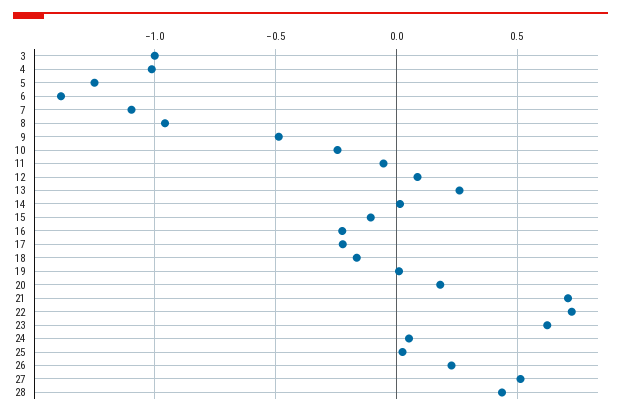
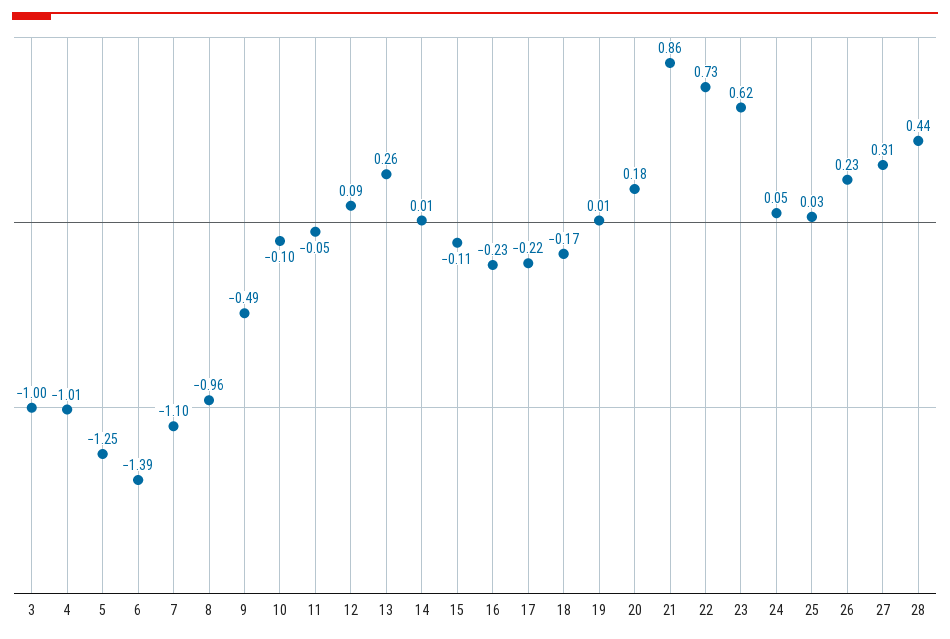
10: -0.25 -> -0.1
21: 0.7 -> 0.86
27: 0.5 -> 0.31

